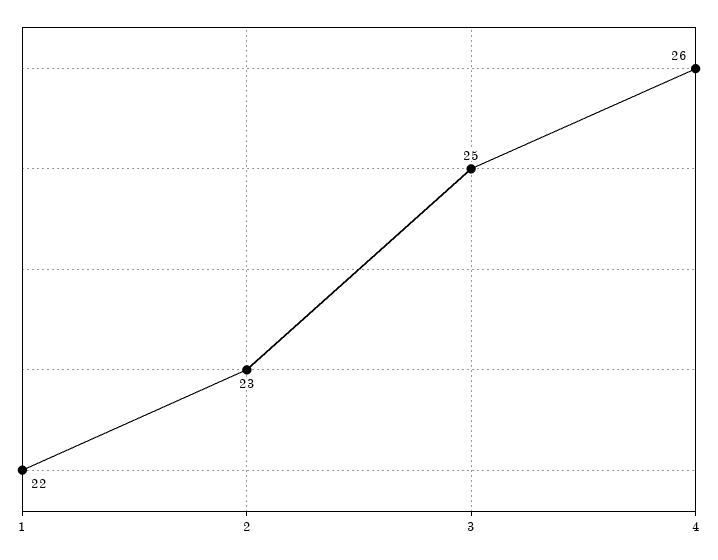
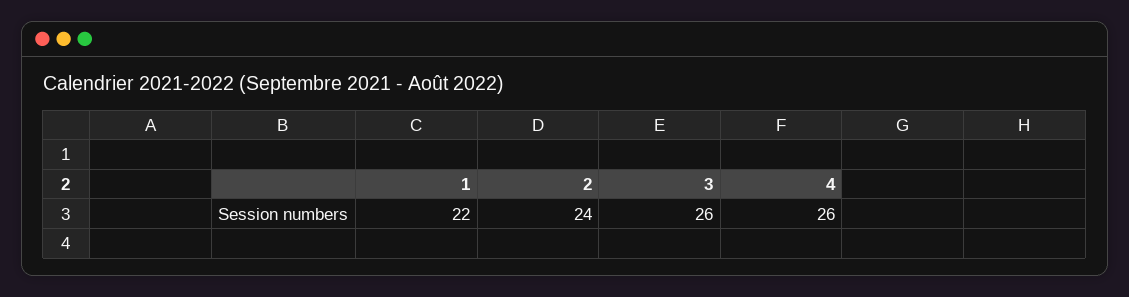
2: 23 -> 24
3: 25 -> 26

